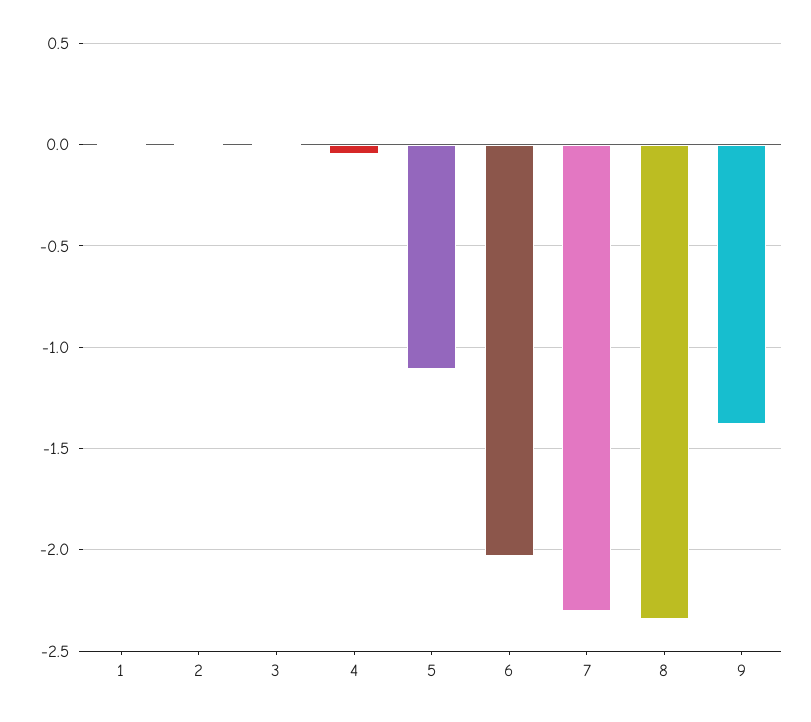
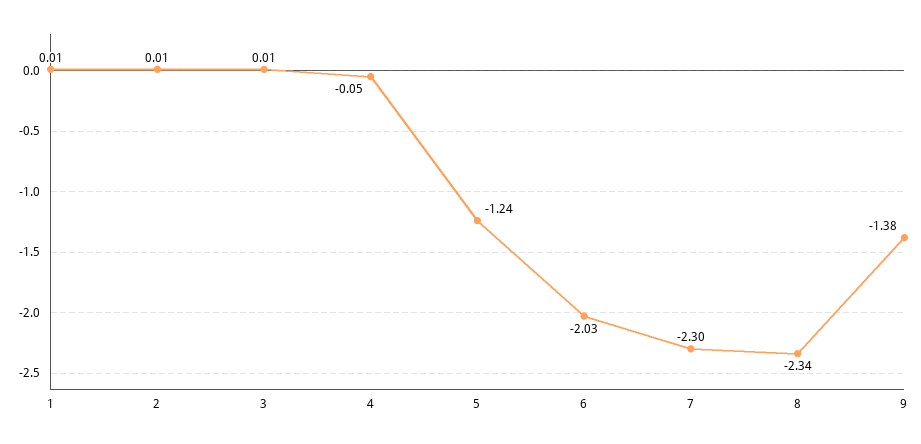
5: -1.1 -> -1.24

